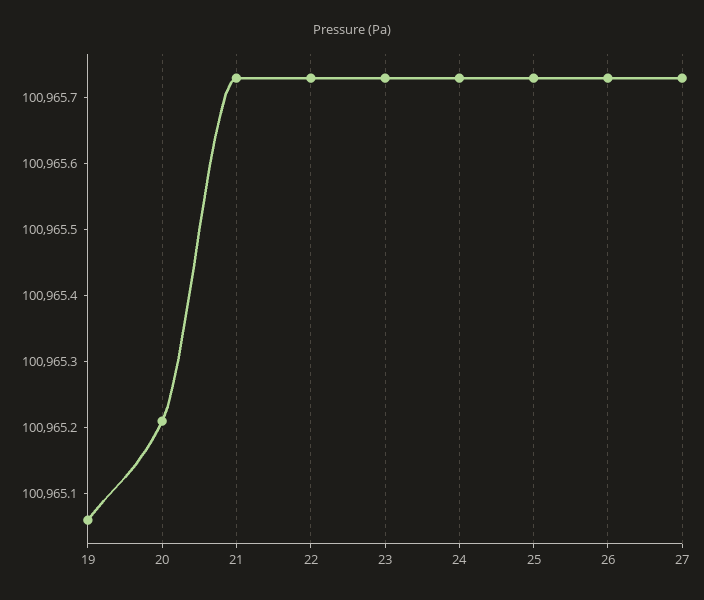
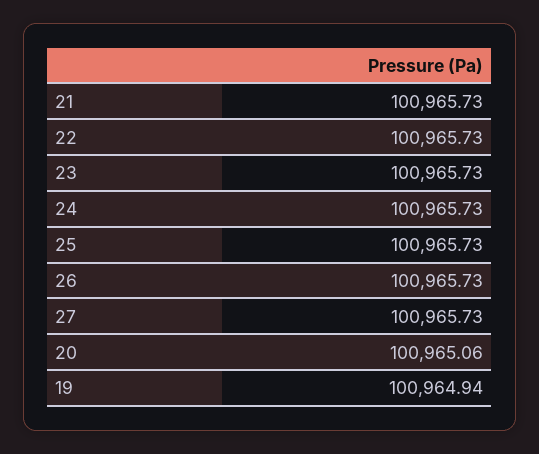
19: 100965.05 -> 100964.94
20: 100965.2 -> 100965.06

